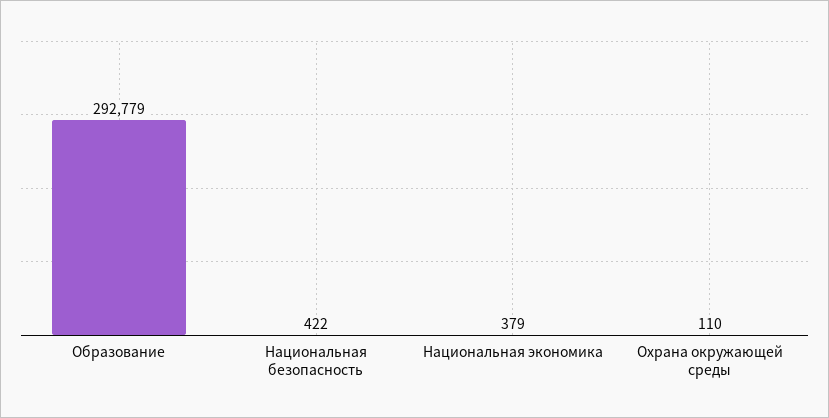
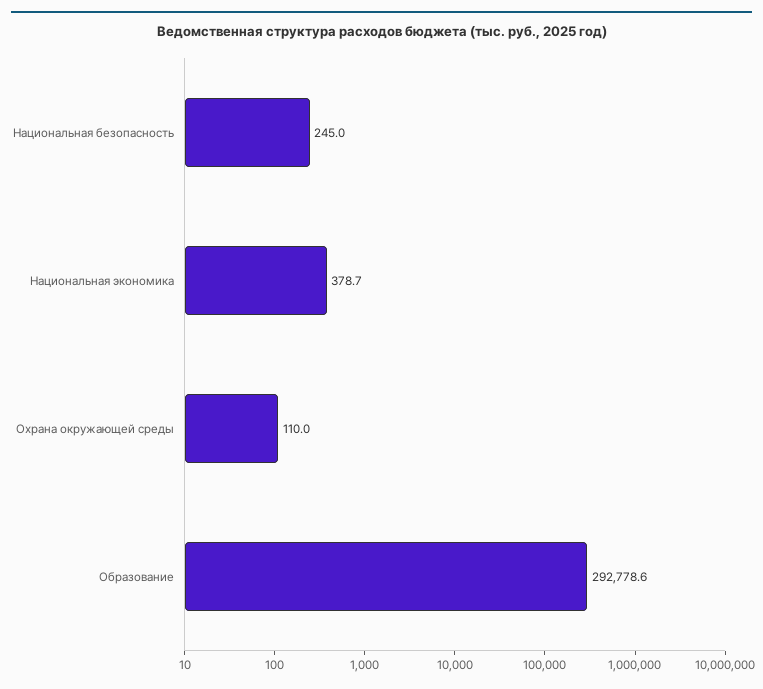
Национальная безопасность: 422 -> 245

